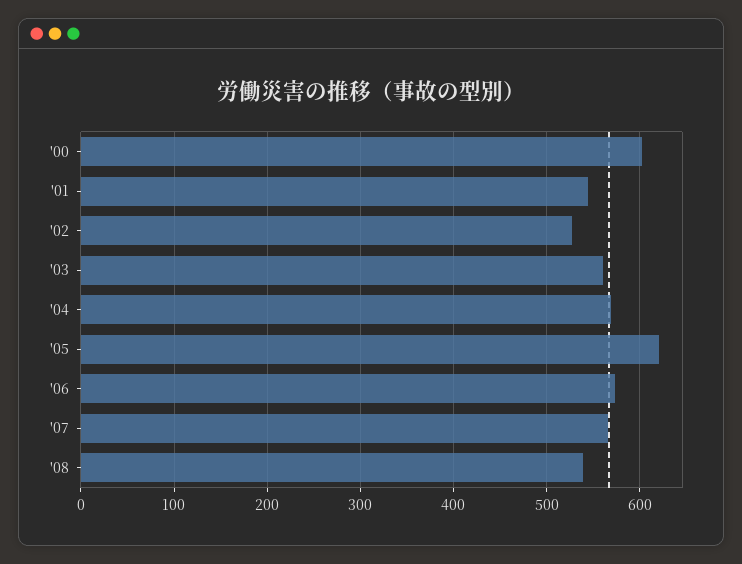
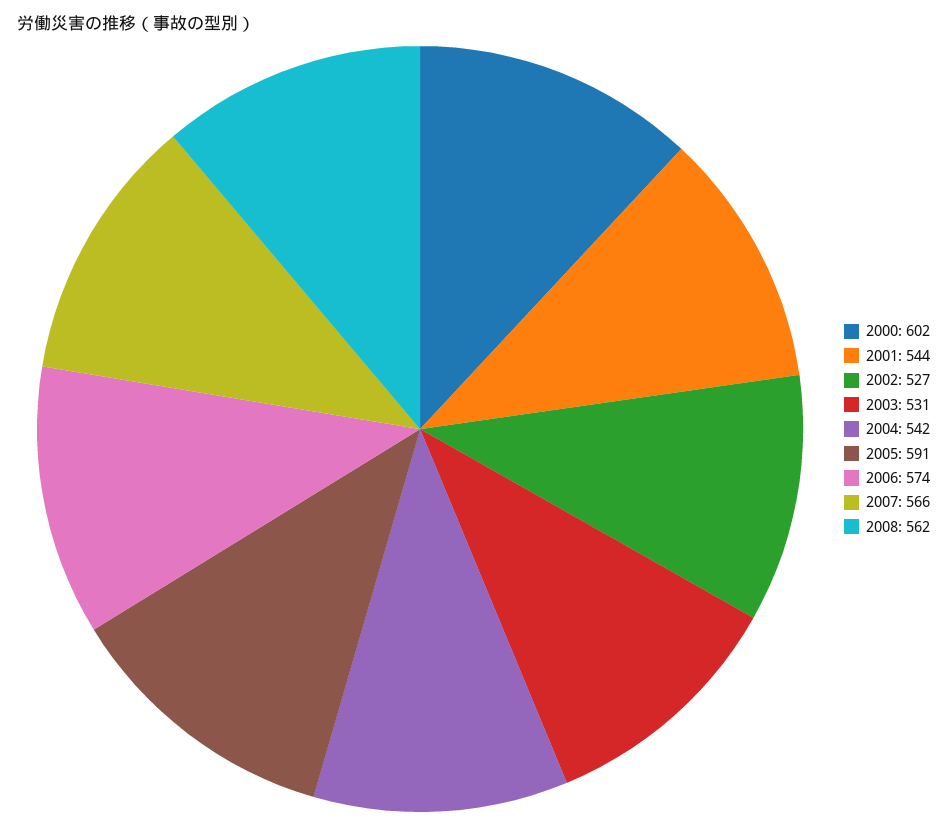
'03: 560 -> 531
'04: 570 -> 542
'05: 620 -> 591
'08: 540 -> 562

